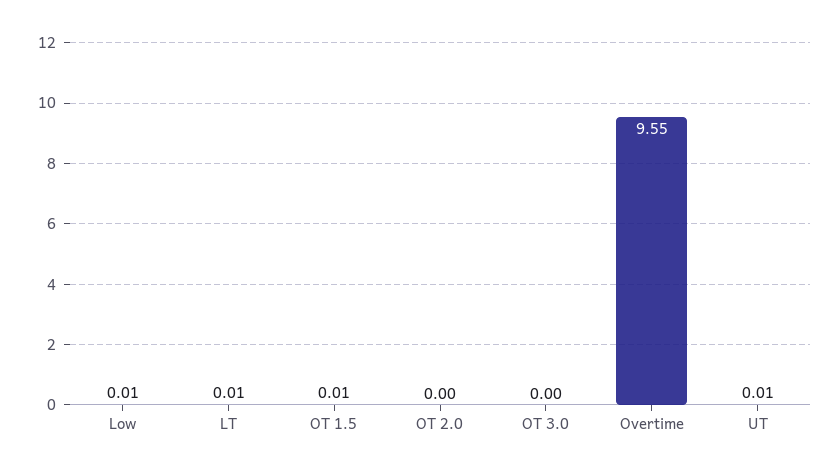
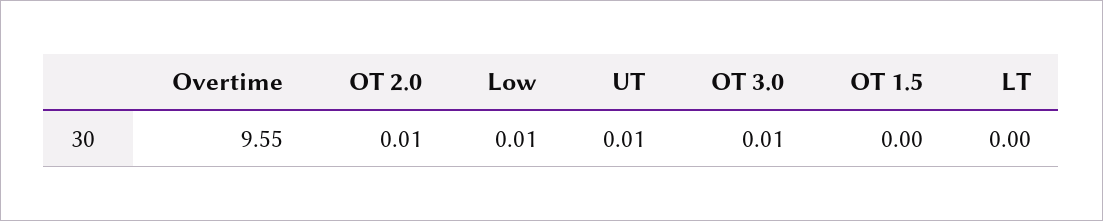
LT: 0.01 -> 0
OT 1.5: 0.01 -> 0
OT 2.0: 0 -> 0.01
OT 3.0: 0 -> 0.01

